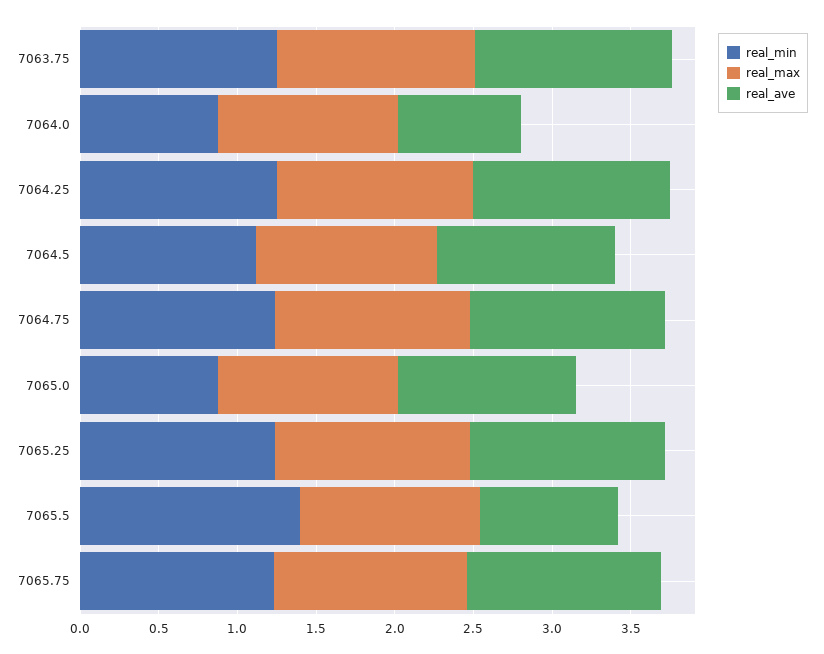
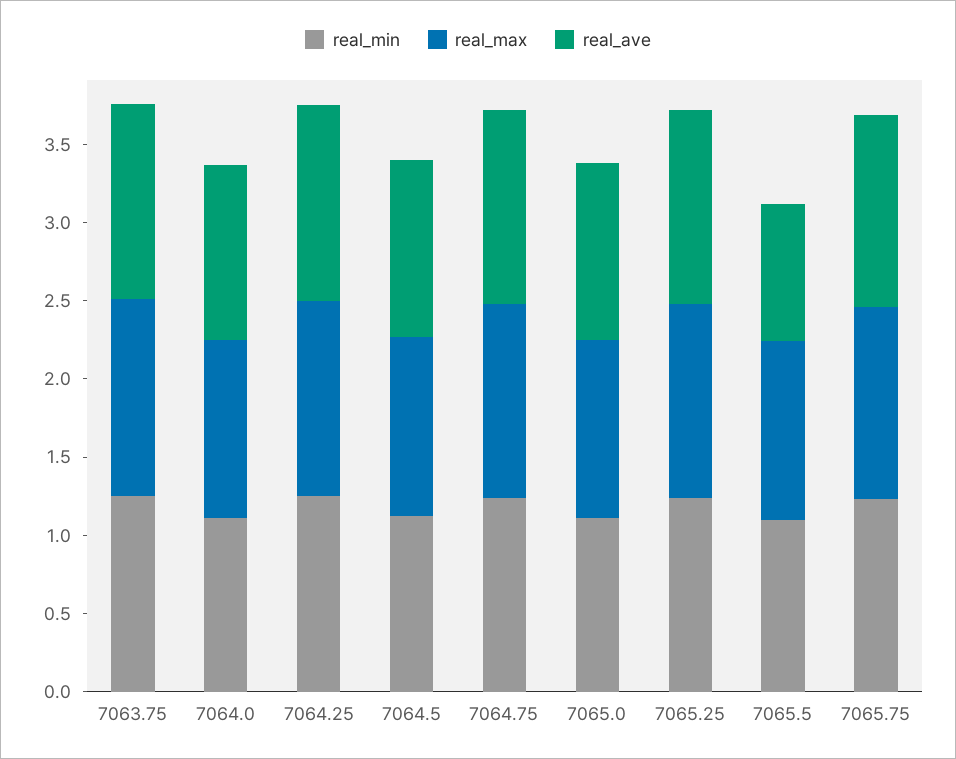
real_min, 7064.0: 0.9 -> 1.1
real_ave, 7064.0: 0.8 -> 1.1
real_min, 7065.0: 0.9 -> 1.1
real_min, 7065.5: 1.4 -> 1.1

